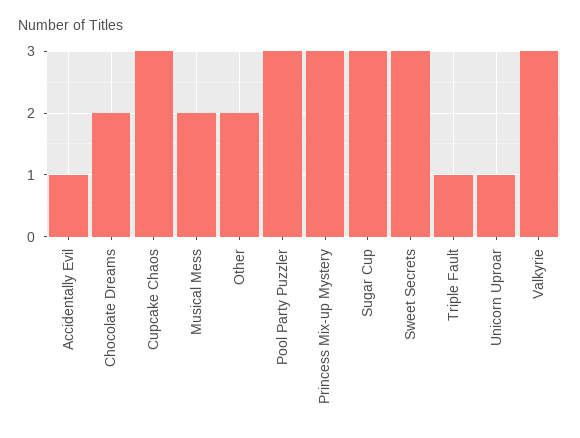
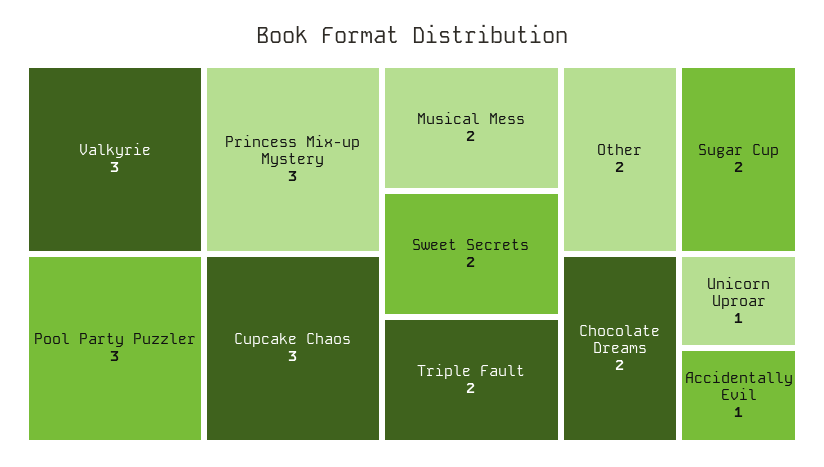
Sugar Cup: 3 -> 2
Sweet Secrets: 3 -> 2
Triple Fault: 1 -> 2

